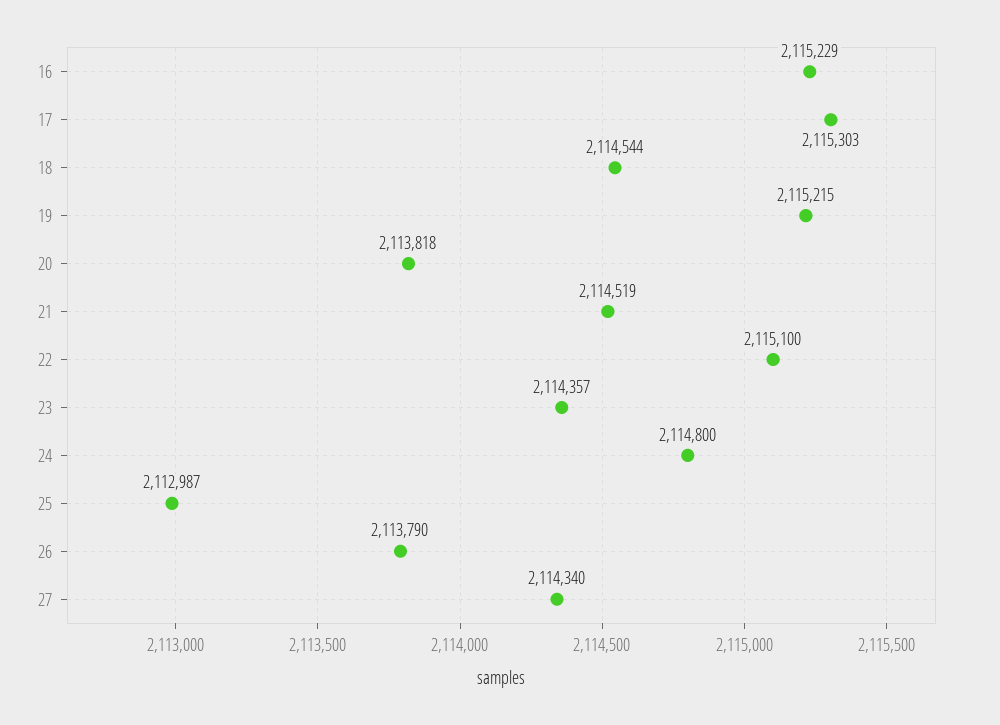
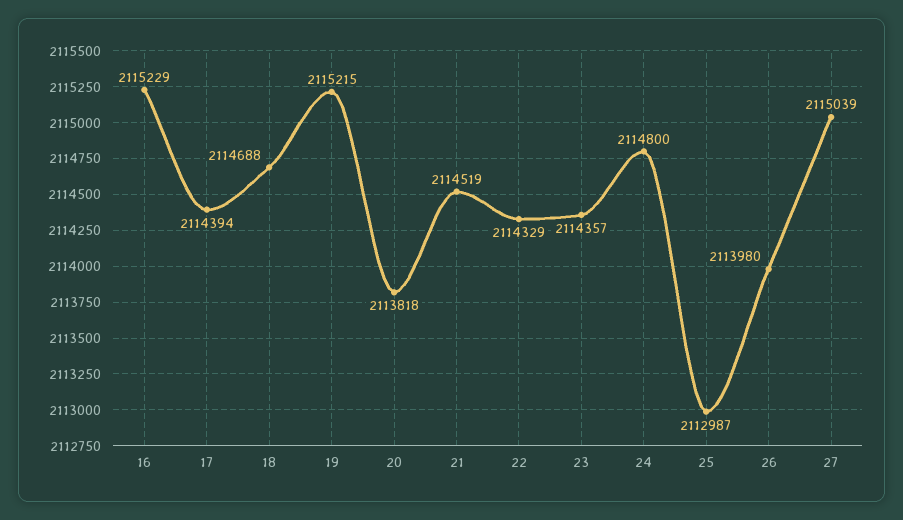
17: 2115303 -> 2114394
18: 2114544 -> 2114688
22: 2115100 -> 2114329
26: 2113790 -> 2113980
27: 2114340 -> 2115039

